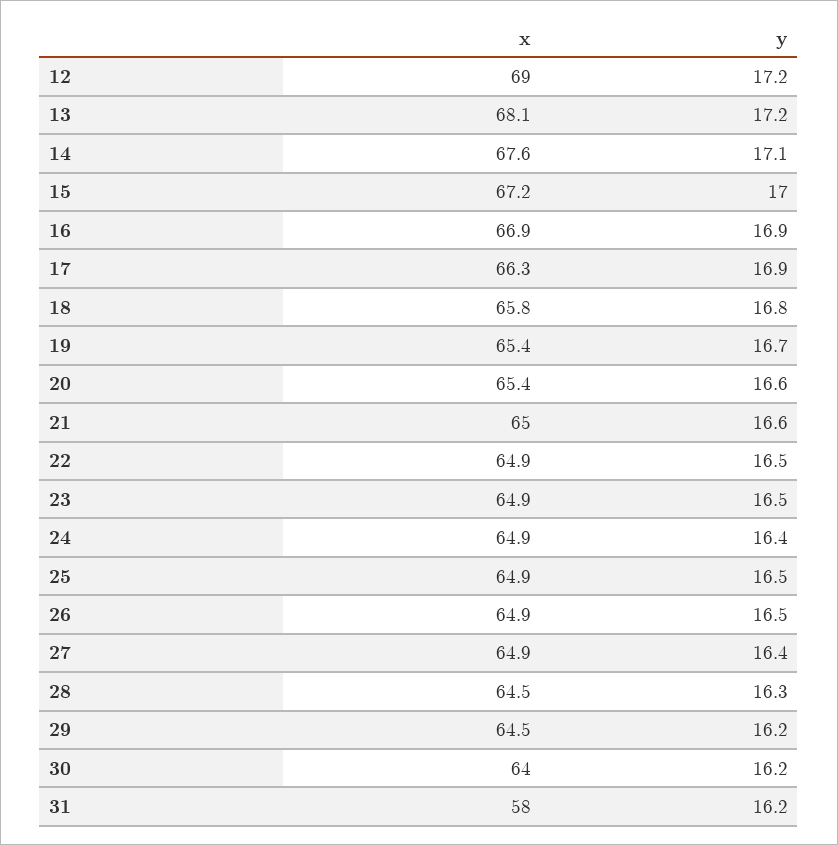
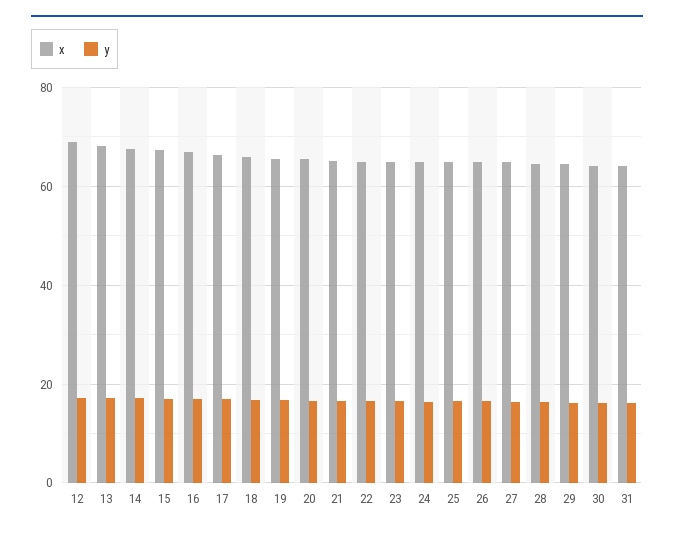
x, 31: 58 -> 64

